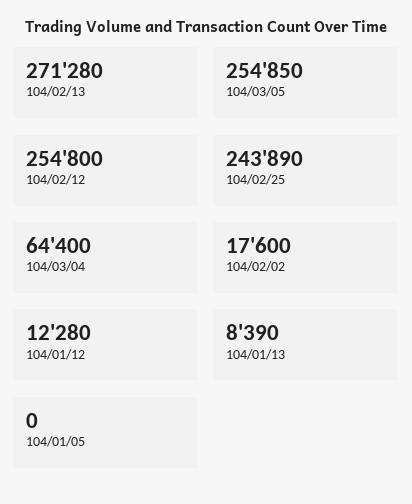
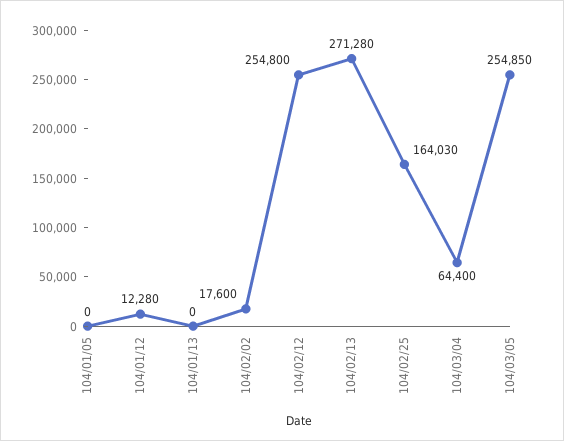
104/02/25: 243890 -> 164030
104/01/13: 8390 -> 0

